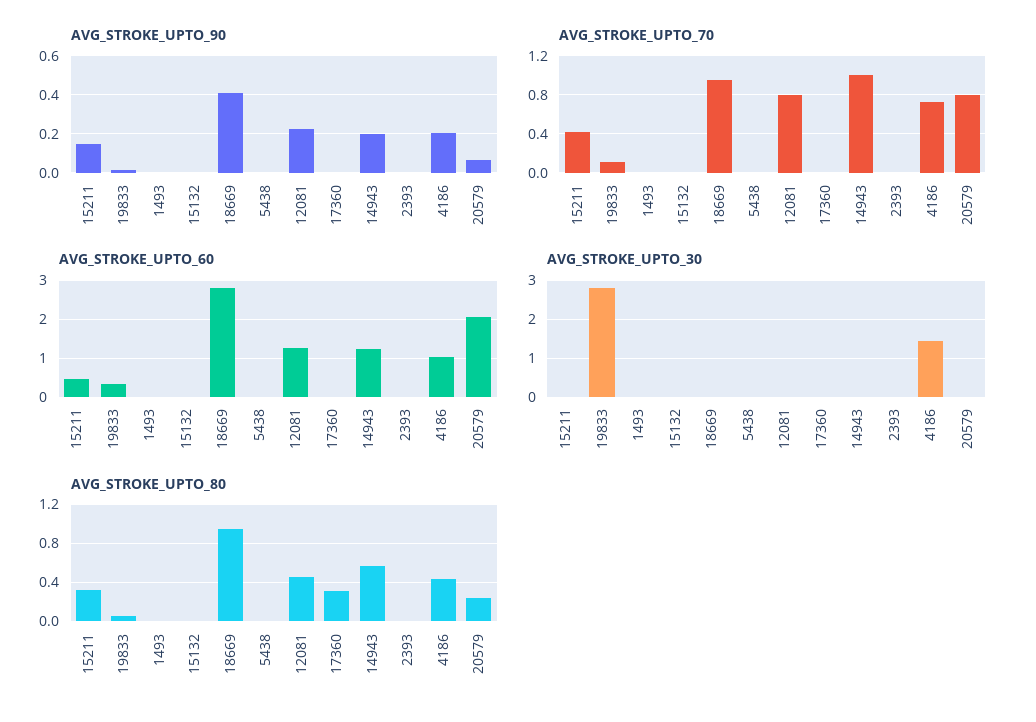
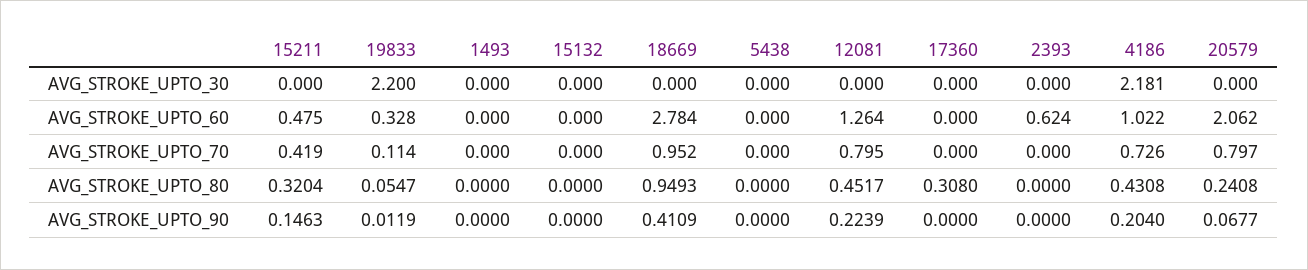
AVG_STROKE_UPTO_90, 14943: 0.2 -> none
AVG_STROKE_UPTO_70, 14943: 1 -> none
AVG_STROKE_UPTO_60, 14943: 1.2 -> none
AVG_STROKE_UPTO_60, 2393: 0 -> 0.624
AVG_STROKE_UPTO_30, 19833: 2.8 -> 2.2
AVG_STROKE_UPTO_30, 14943: 0 -> none
AVG_STROKE_UPTO_30, 4186: 1.4 -> 2.181
AVG_STROKE_UPTO_80, 14943: 0.6 -> none

